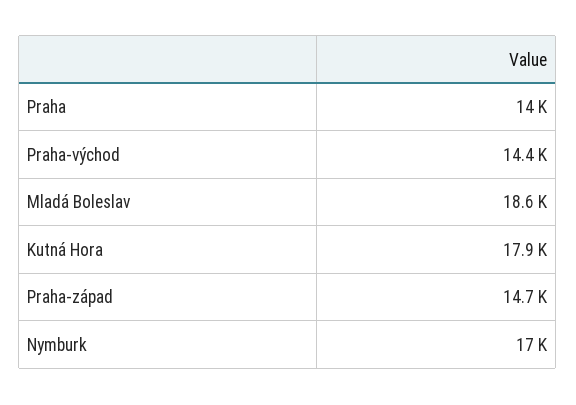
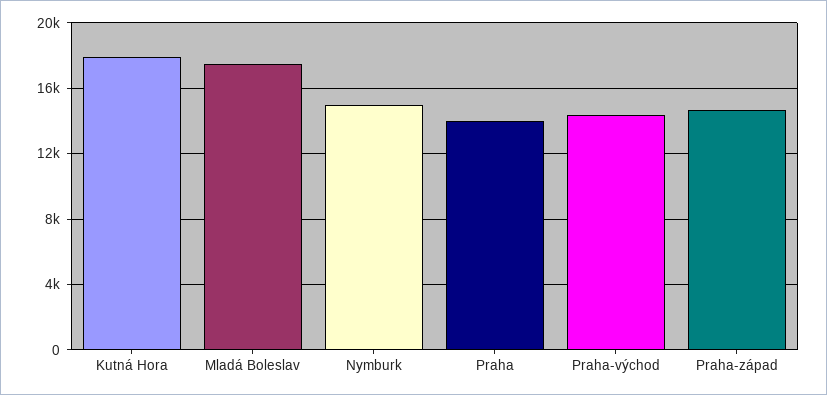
Mladá Boleslav: 18600 -> 17500
Nymburk: 17000 -> 15000

